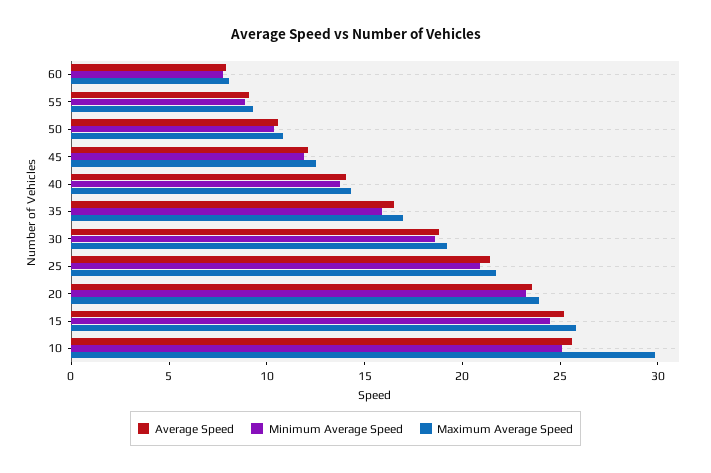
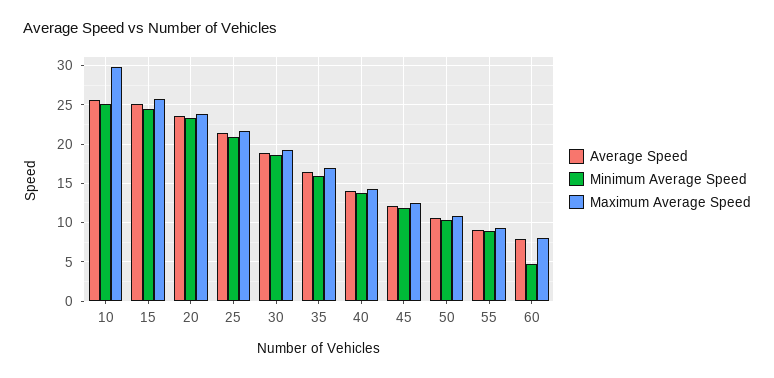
Minimum Average Speed, 60: 8 -> 5

